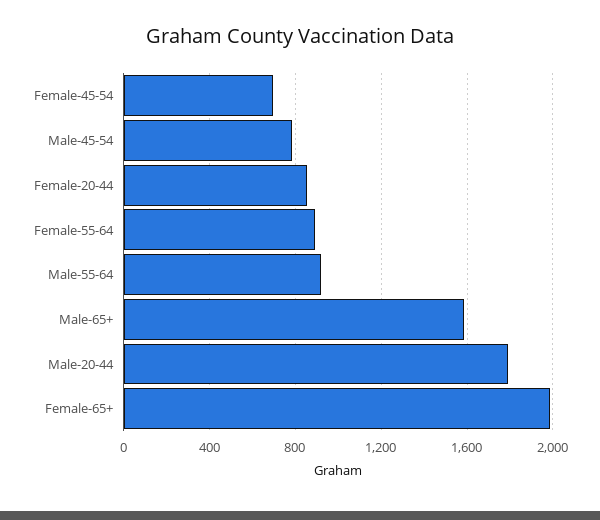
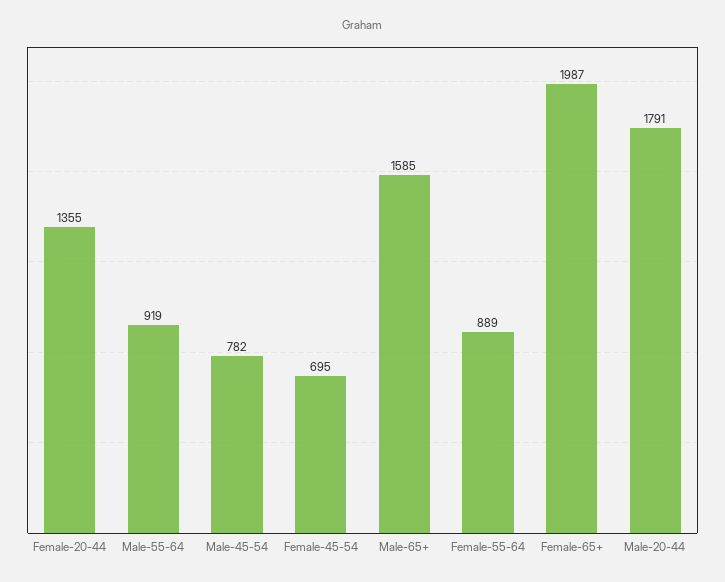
Female-20-44: 850 -> 1355

